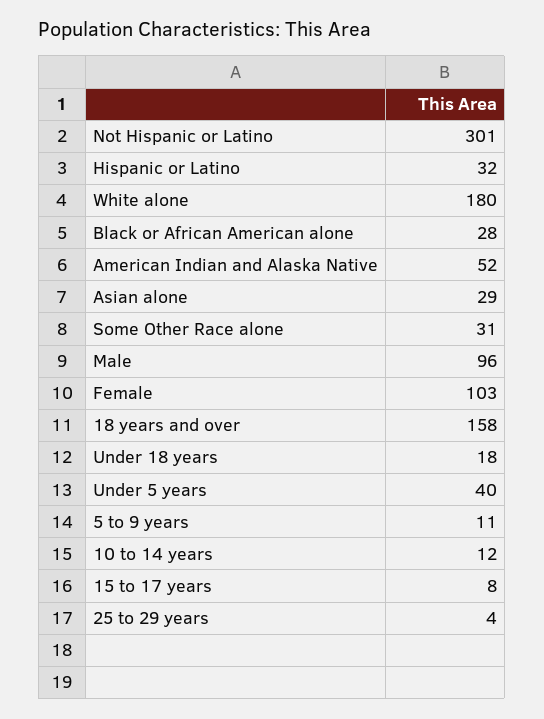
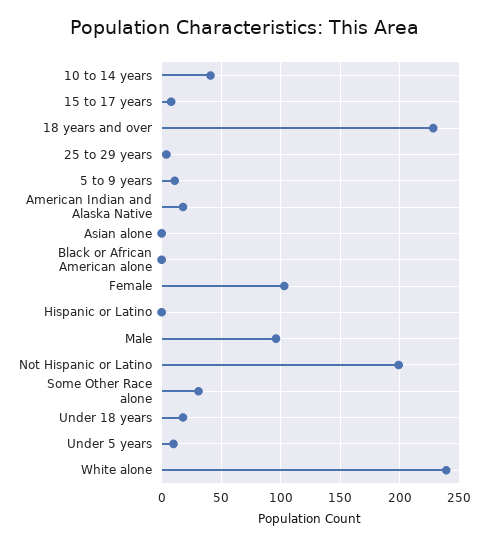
Not Hispanic or Latino: 301 -> 200
Hispanic or Latino: 32 -> 0
White alone: 180 -> 240
Black or African American alone: 28 -> 0
American Indian and Alaska Native: 52 -> 20
Asian alone: 29 -> 0
18 years and over: 158 -> 230
Under 5 years: 40 -> 10
10 to 14 years: 12 -> 40

